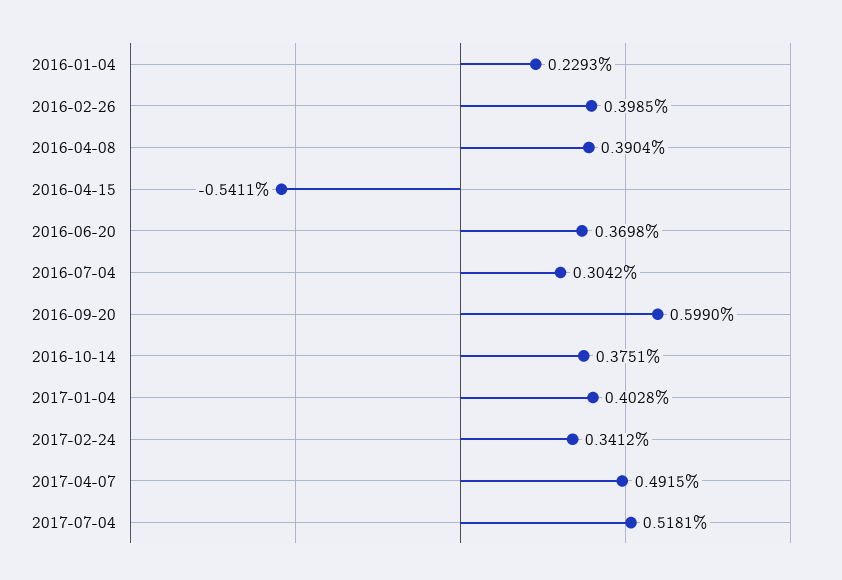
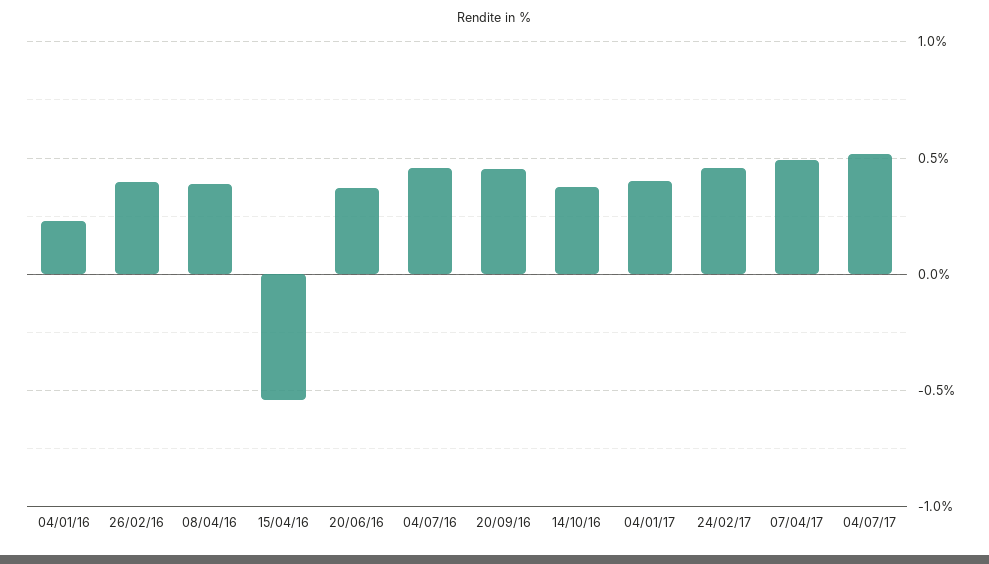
2016-07-04: 0.3042 -> 0.45
2016-09-20: 0.599 -> 0.45
2017-02-24: 0.3412 -> 0.45

